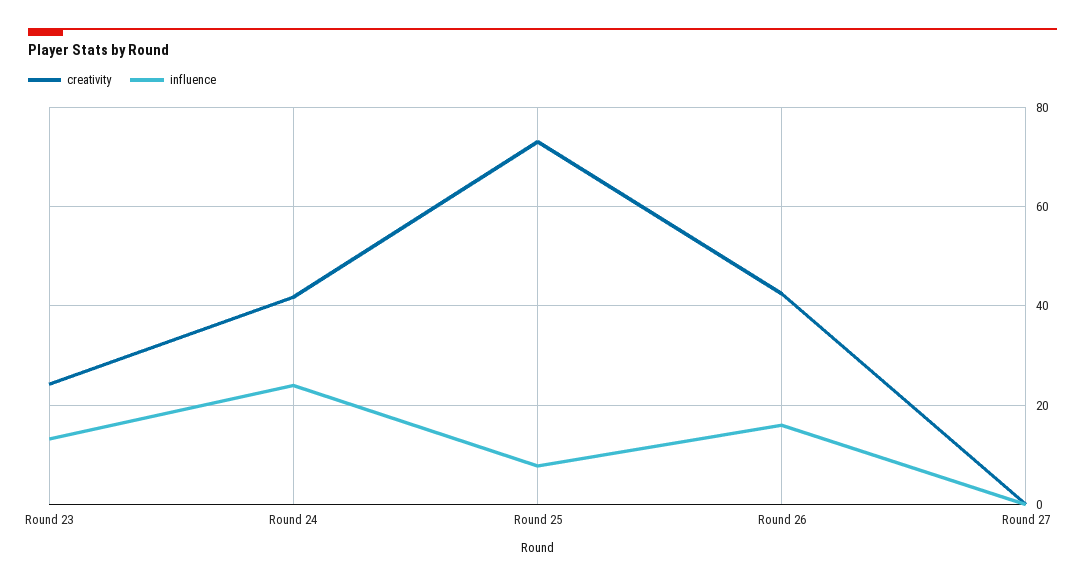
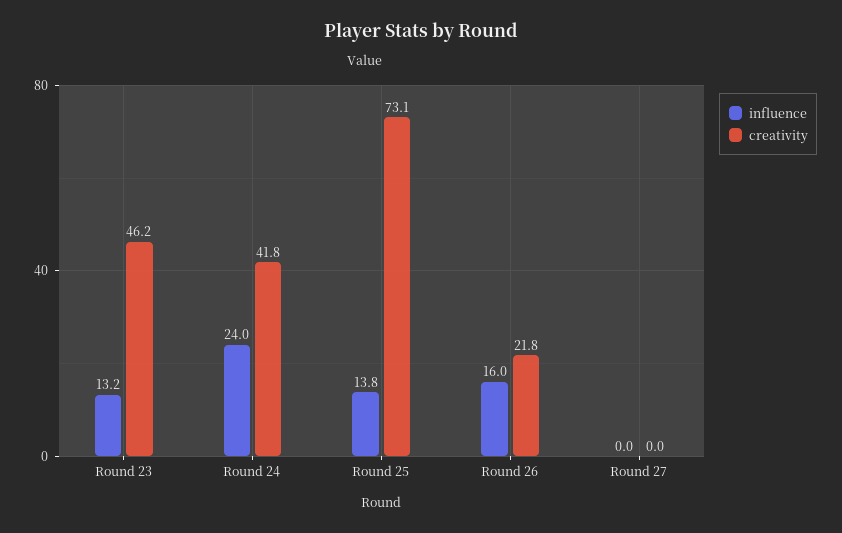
creativity, Round 23: 24 -> 46.2
influence, Round 25: 8 -> 13.8
creativity, Round 26: 42 -> 21.8

